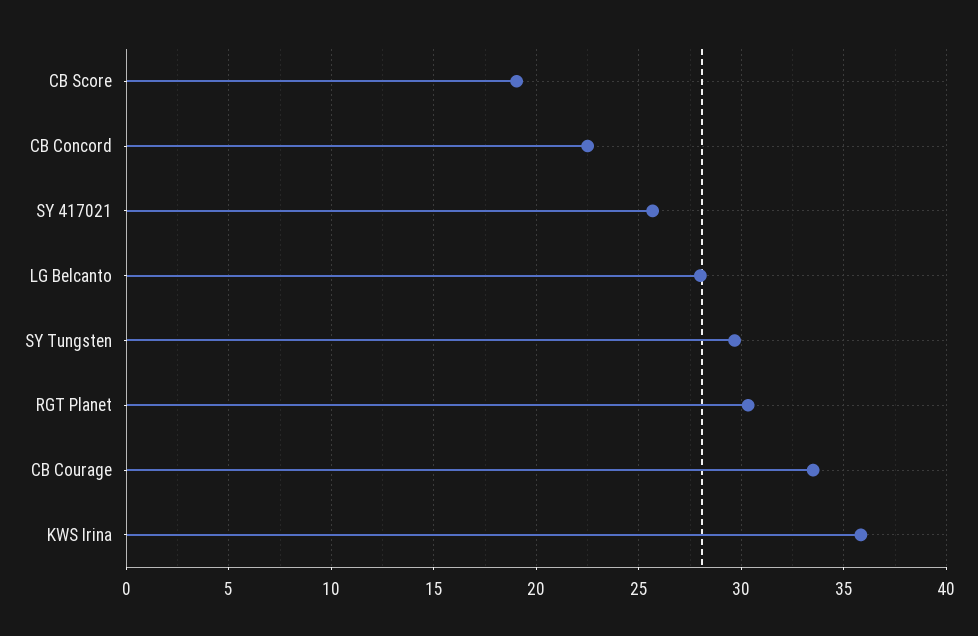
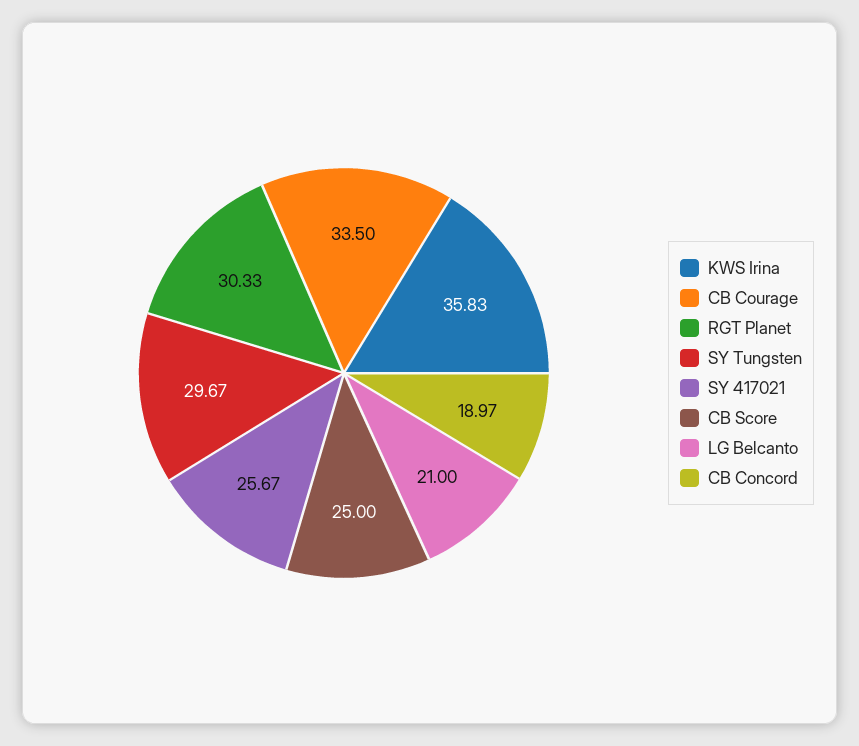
CB Score: 19 -> 25
CB Concord: 22.5 -> 18.97
LG Belcanto: 28 -> 21

